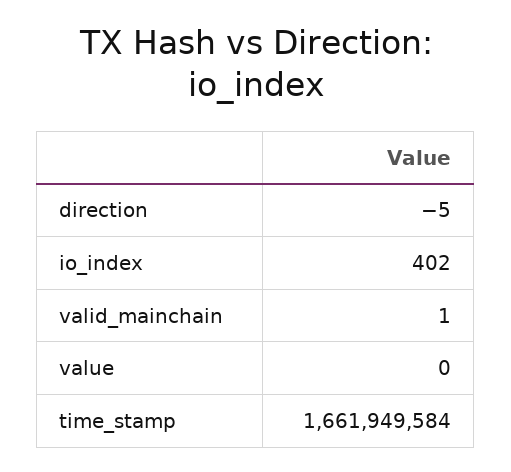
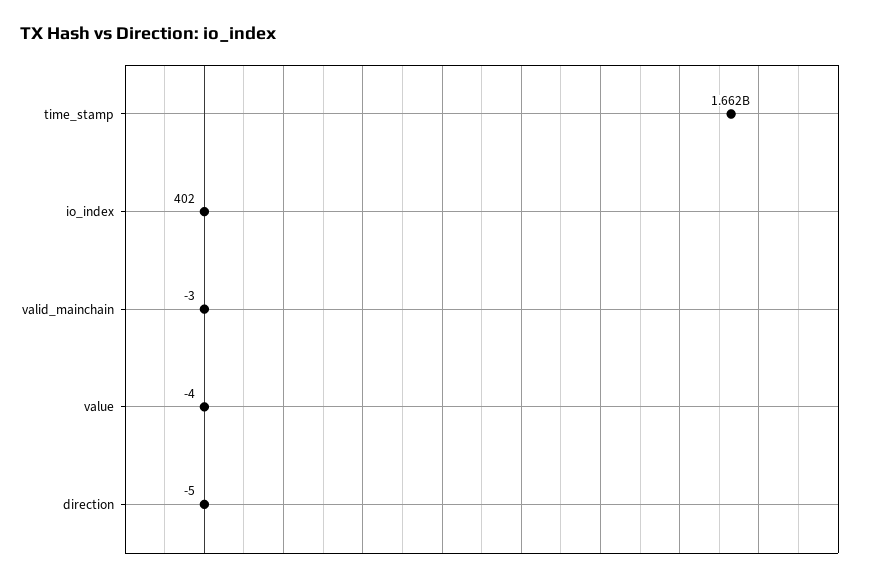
valid_mainchain: 1 -> -3
value: 0 -> -4

